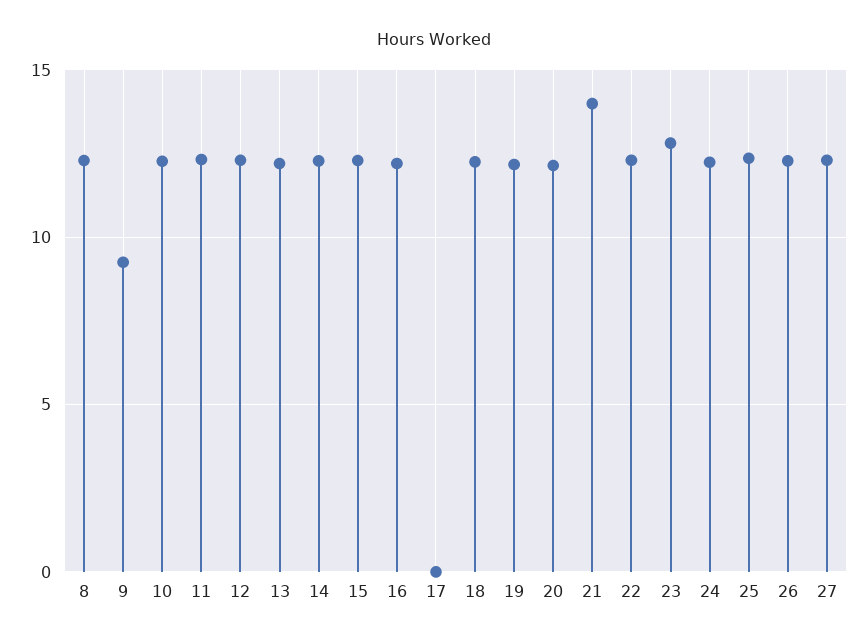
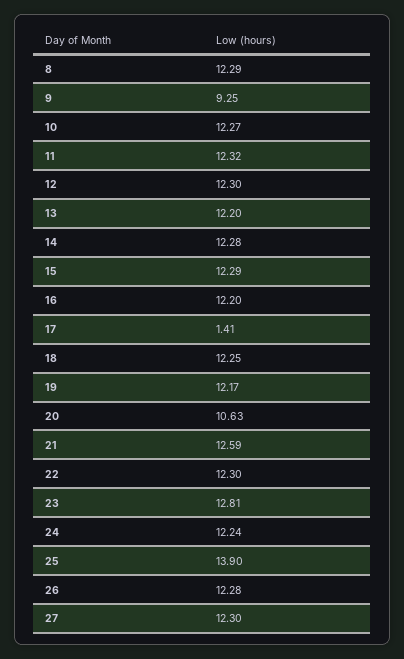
17: 0 -> 1.41
20: 12 -> 10.63
21: 14 -> 12.59
25: 12.5 -> 13.9

